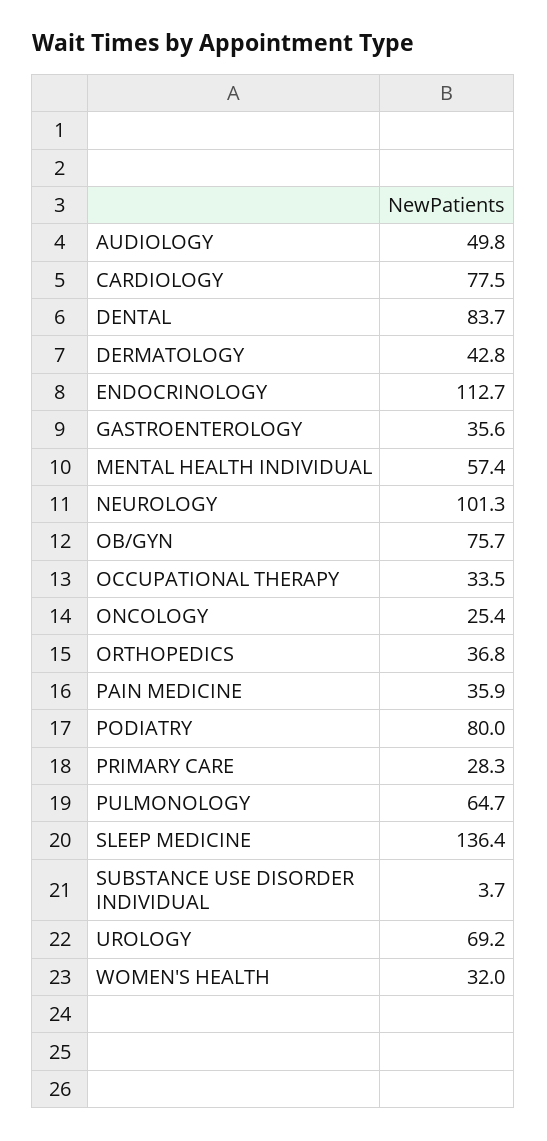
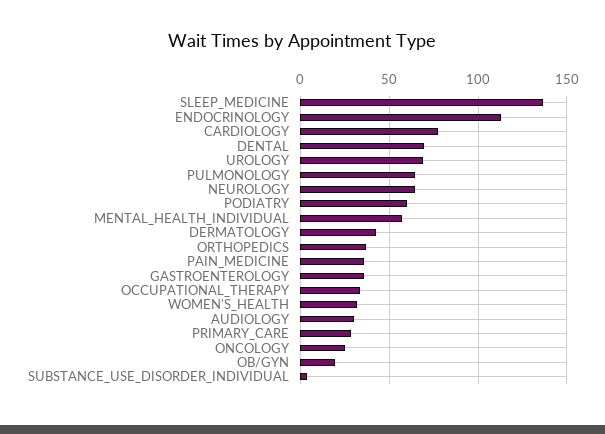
AUDIOLOGY: 49.8 -> 30
DENTAL: 83.7 -> 70
NEUROLOGY: 101.3 -> 65
OB/GYN: 75.7 -> 20
PODIATRY: 80 -> 60

